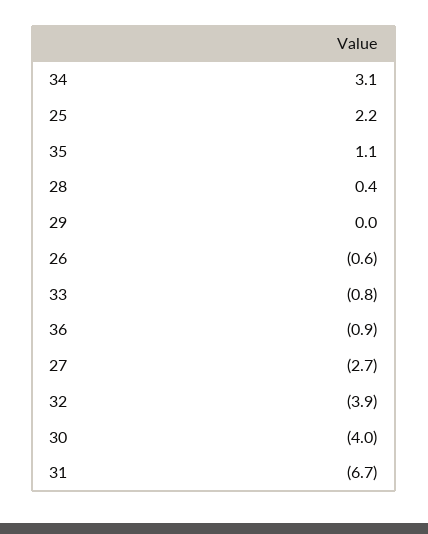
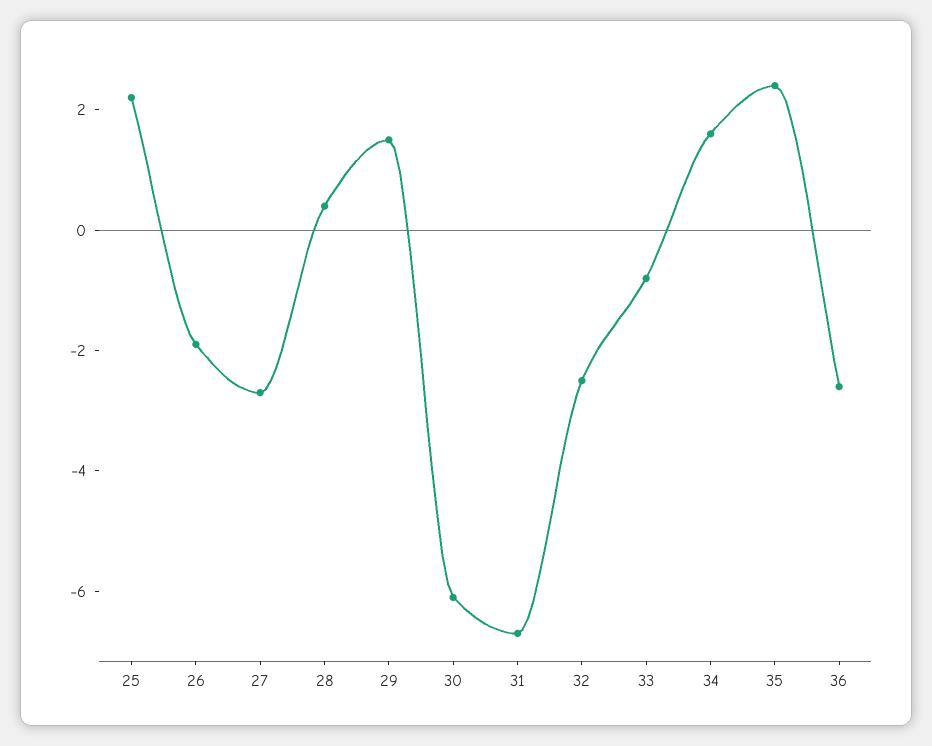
34: 3.1 -> 1.5
35: 1.1 -> 2.5
29: 0 -> 1.5
26: -0.6 -> -2
36: -0.9 -> -2.5
32: -3.9 -> -2.5
30: -4 -> -6

